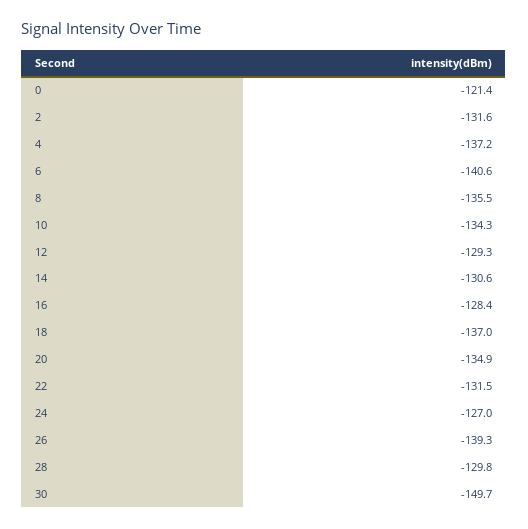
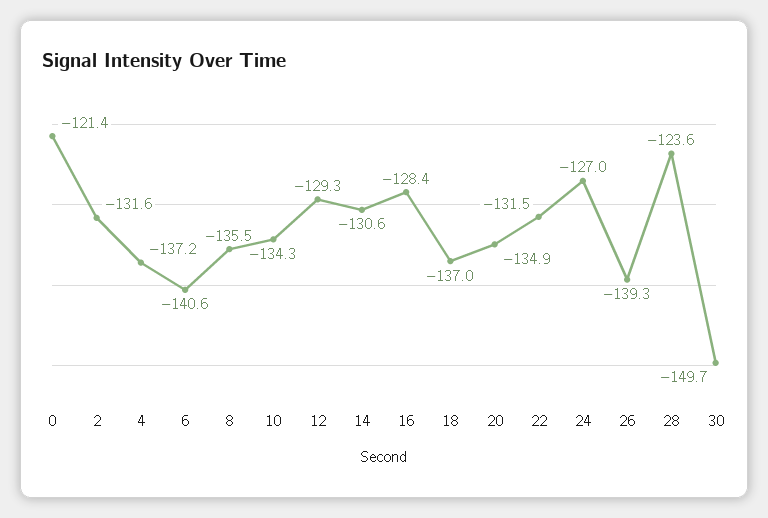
28: -129.8 -> -123.6

